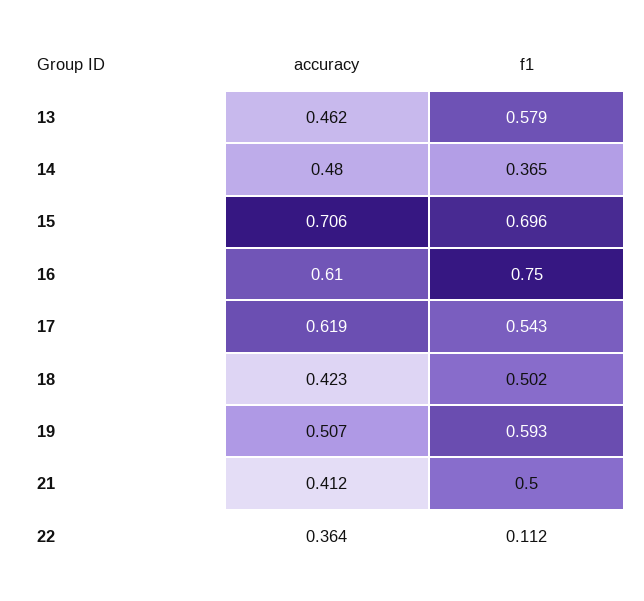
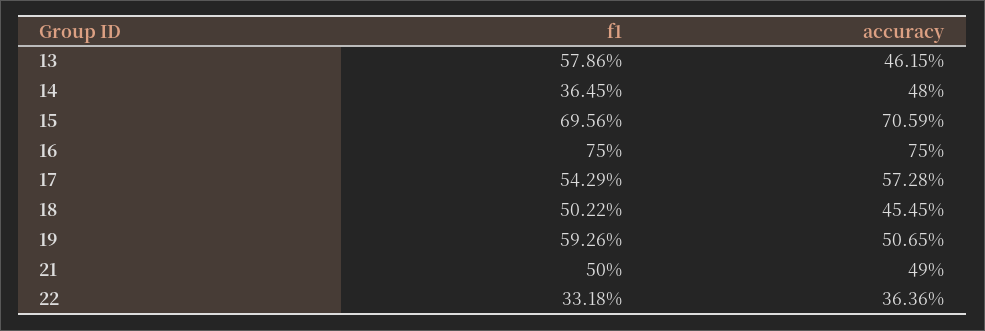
accuracy, 16: 0.61 -> 0.75
accuracy, 17: 0.619 -> 0.5728
accuracy, 18: 0.423 -> 0.4545
accuracy, 21: 0.412 -> 0.49
f1, 22: 0.112 -> 0.3318

